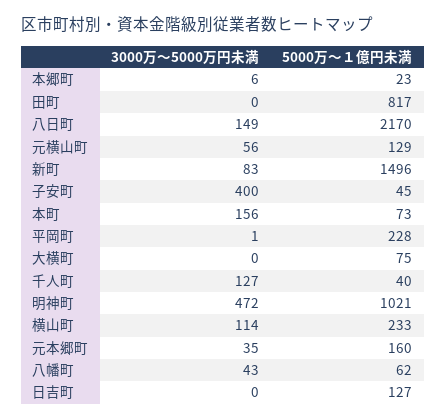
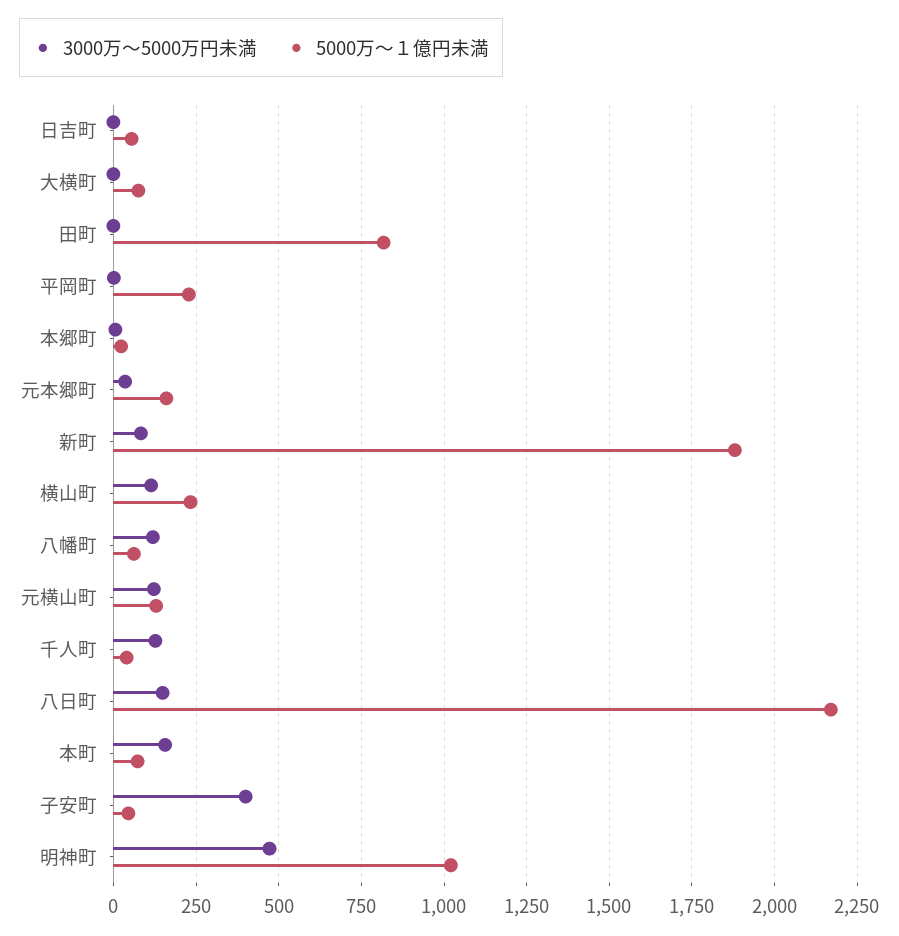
3000万～5000万円未満, 元横山町: 56 -> 125
5000万～１億円未満, 新町: 1496 -> 1875
3000万～5000万円未満, 八幡町: 43 -> 125
5000万～１億円未満, 日吉町: 127 -> 50

